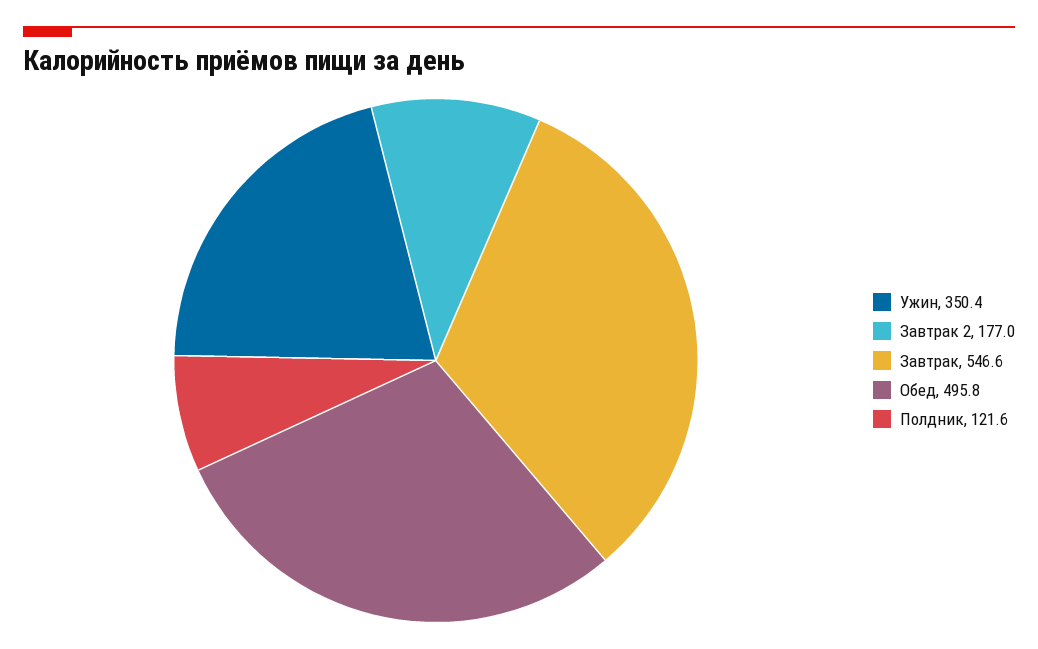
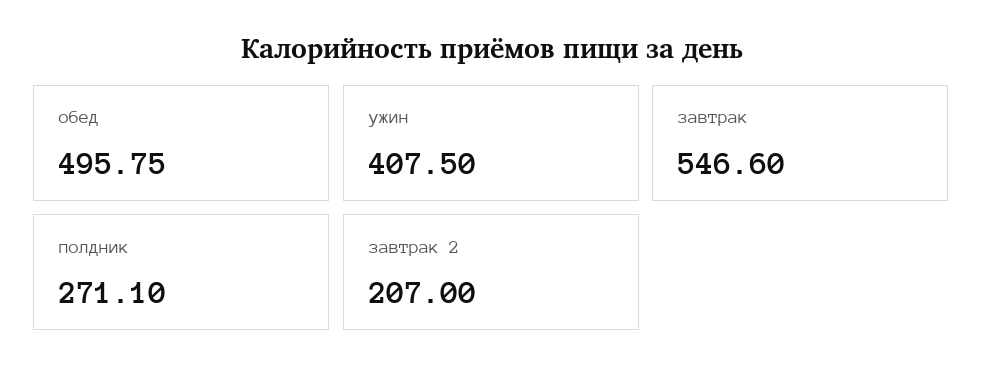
Ужин: 350.4 -> 407.5
Завтрак 2: 177 -> 207
Полдник: 121.6 -> 271.1

